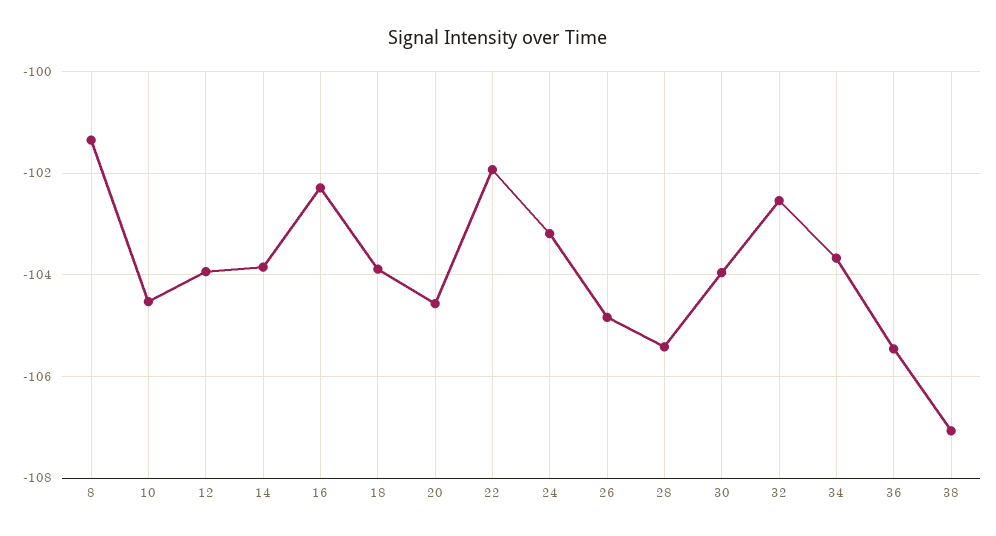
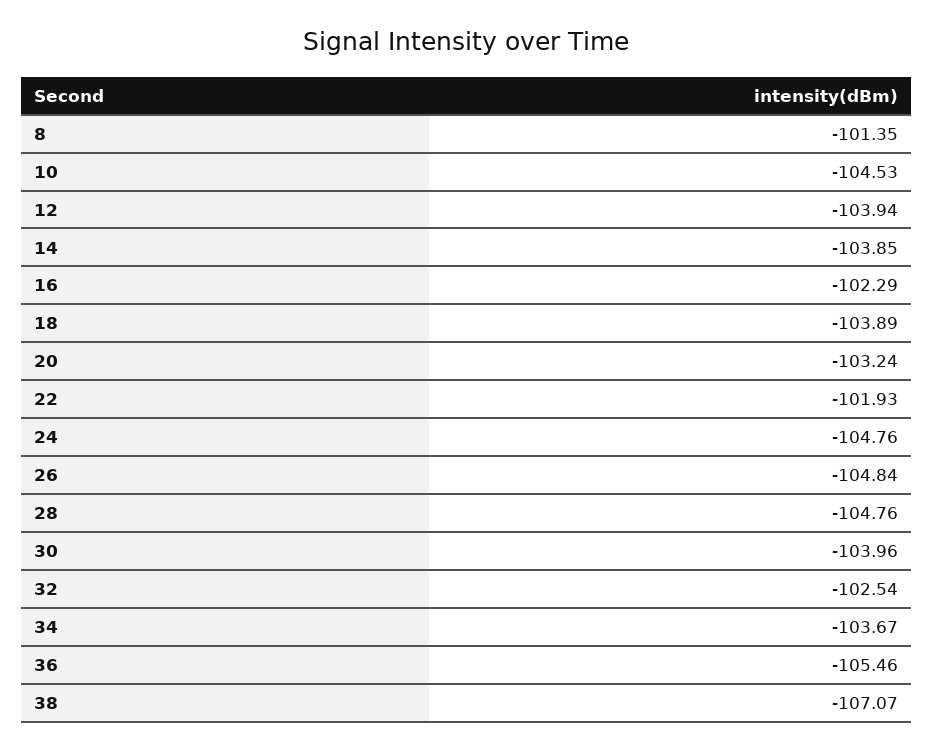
20: -104.6 -> -103.24
24: -103.2 -> -104.76
28: -105.4 -> -104.76

